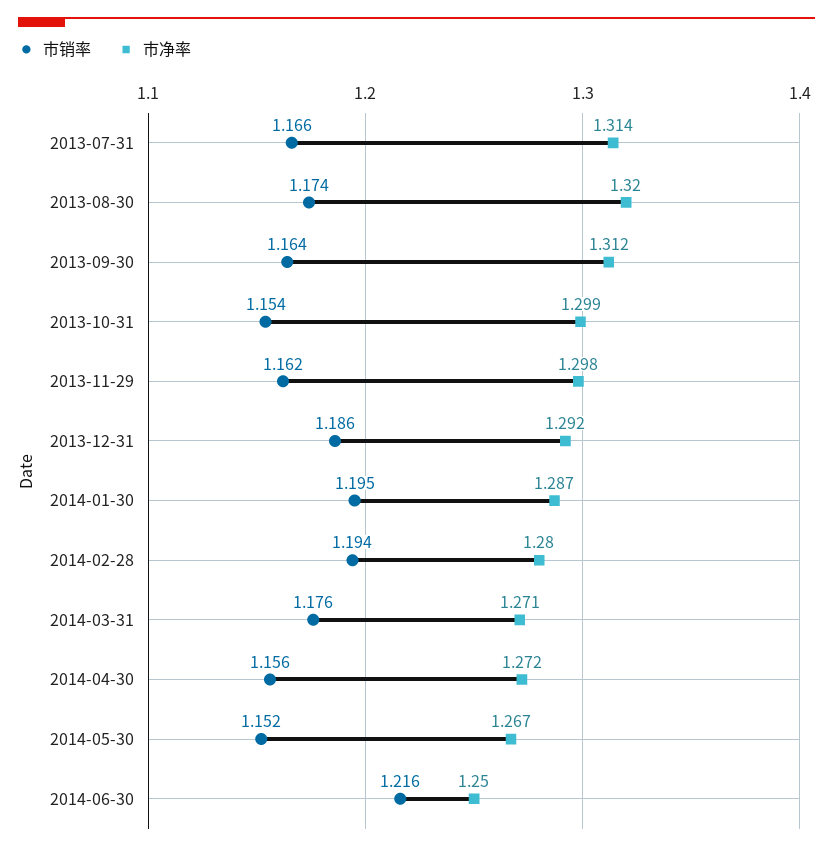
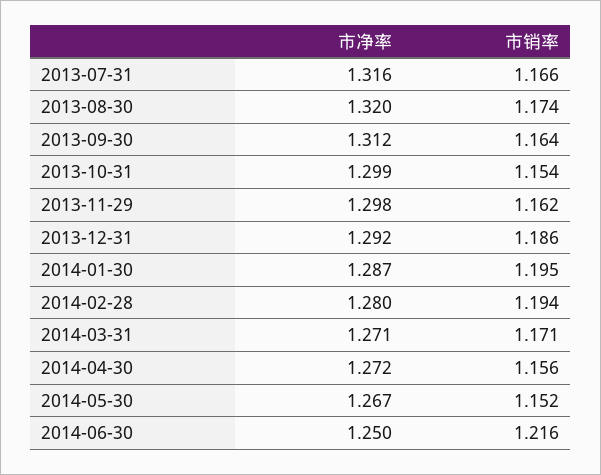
市净率, 2013-07-31: 1.314 -> 1.316
市销率, 2014-03-31: 1.176 -> 1.171

